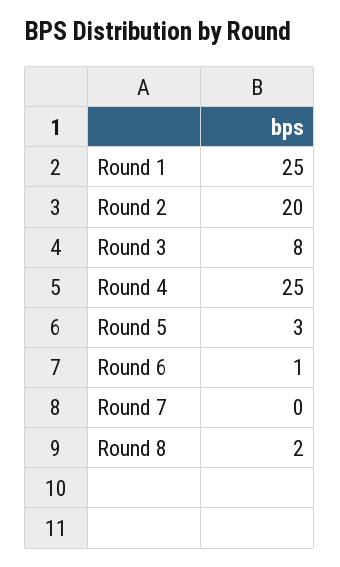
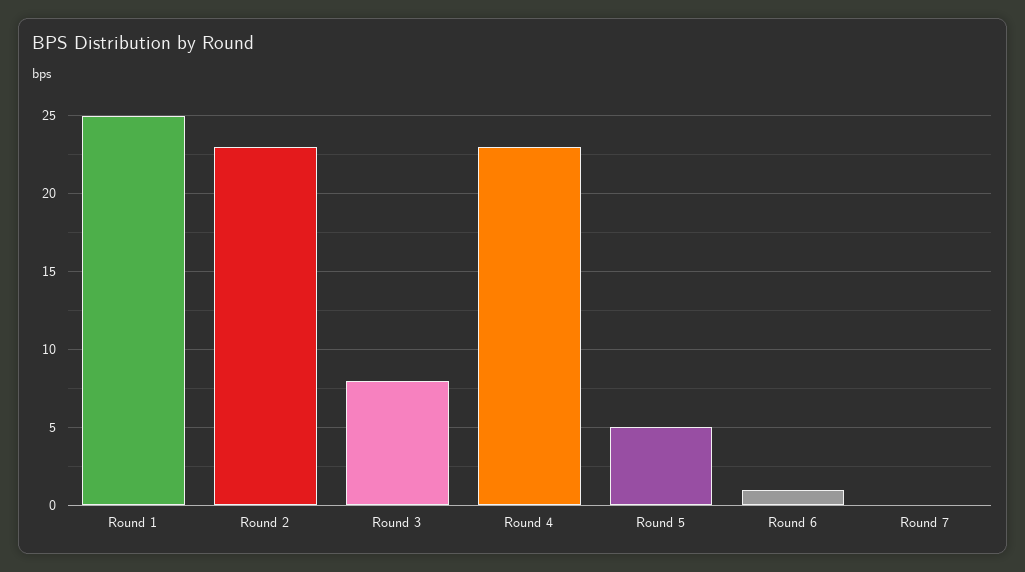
Round 2: 20 -> 23
Round 4: 25 -> 23
Round 5: 3 -> 5
Round 8: 2 -> none

